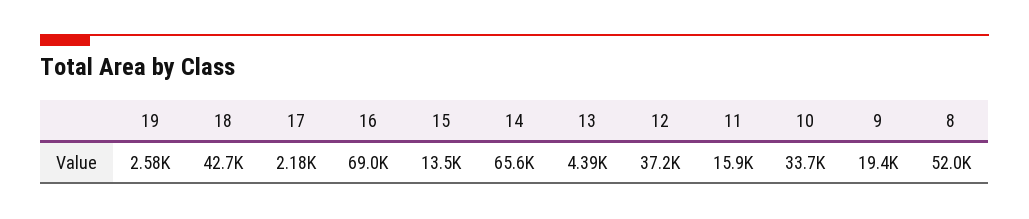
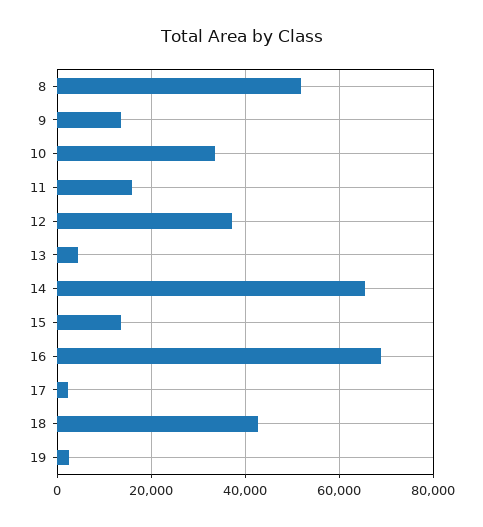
9: 19400 -> 14000

